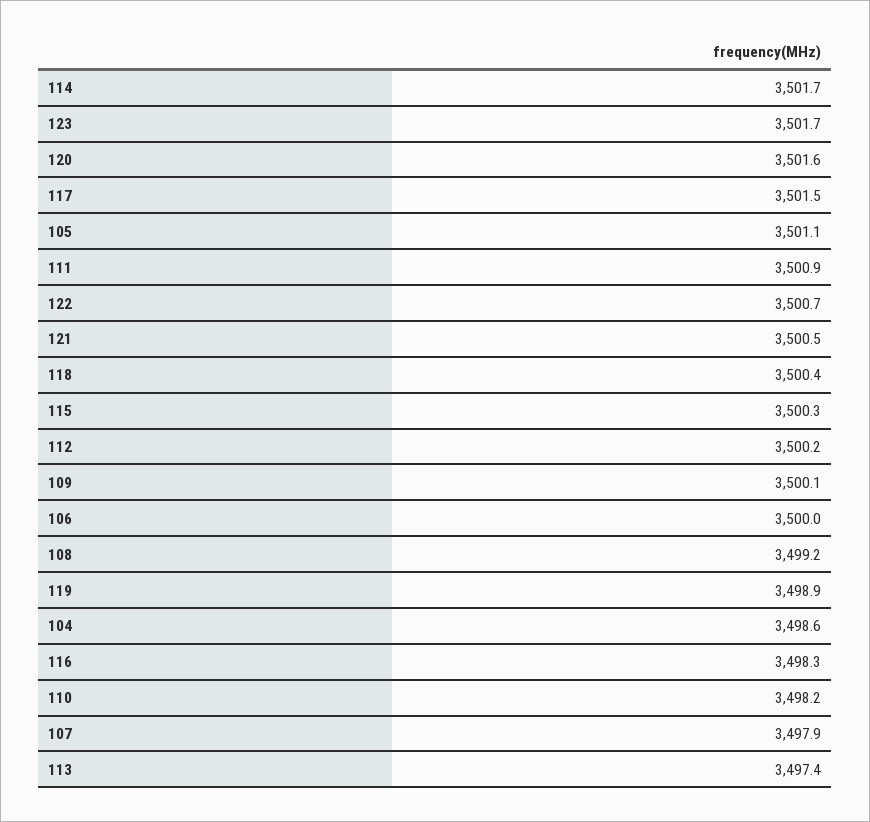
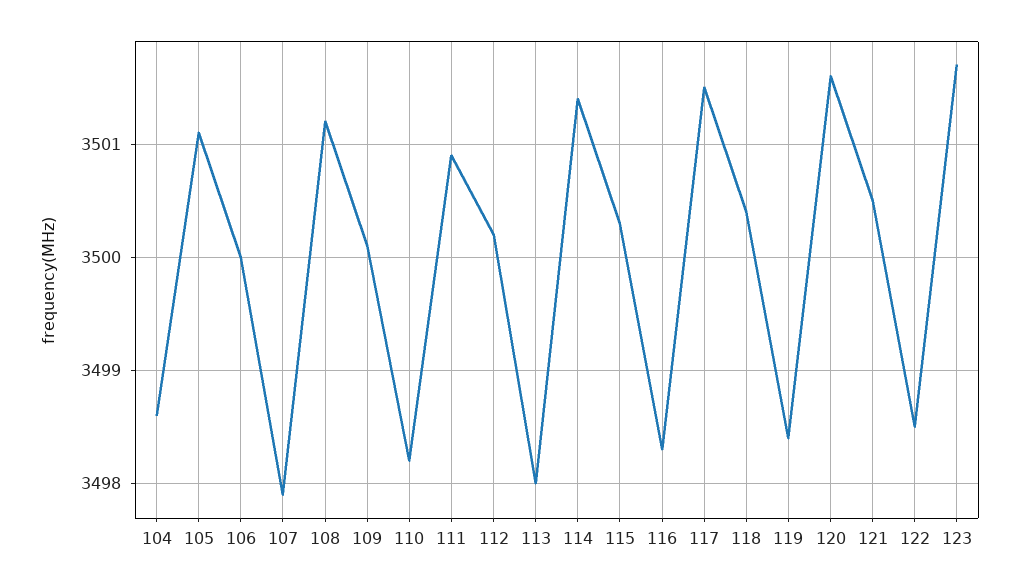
114: 3501.7 -> 3501.4
122: 3500.7 -> 3498.5
108: 3499.2 -> 3501.2
119: 3498.9 -> 3498.4
113: 3497.4 -> 3498

